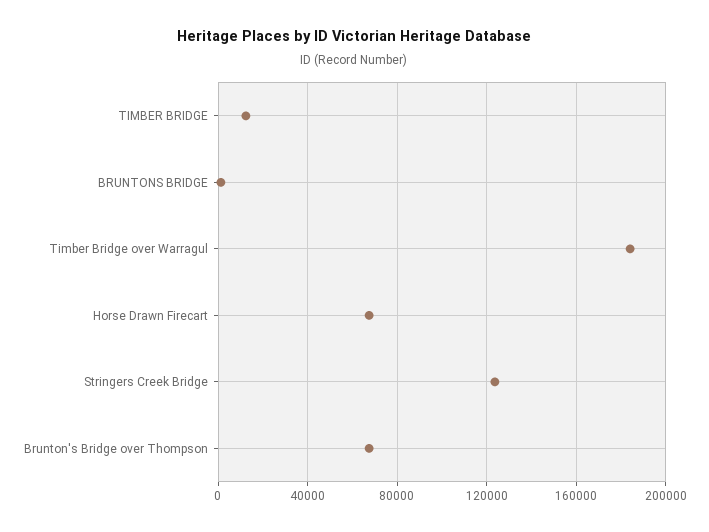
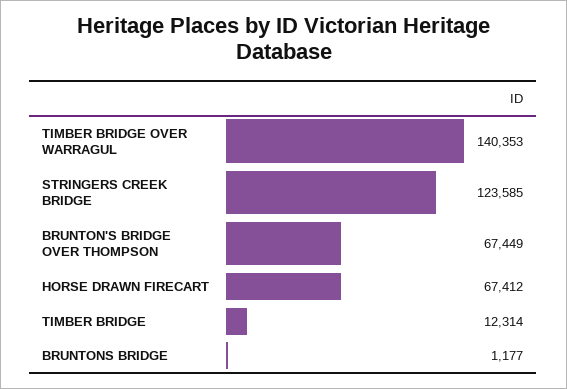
Timber Bridge over Warragul: 185000 -> 140353

